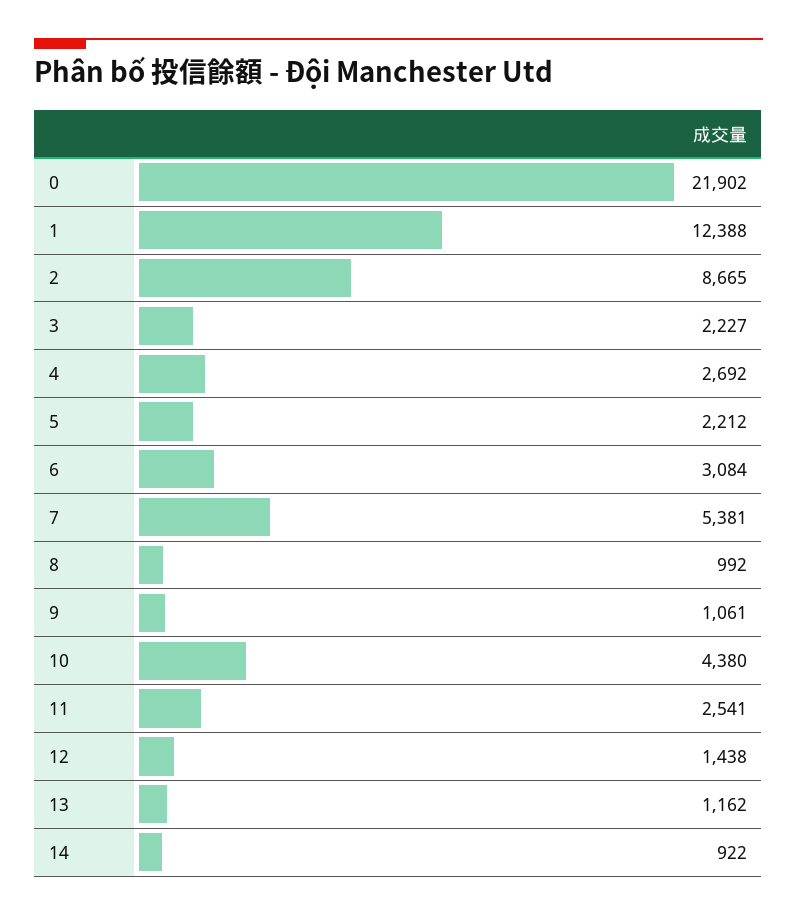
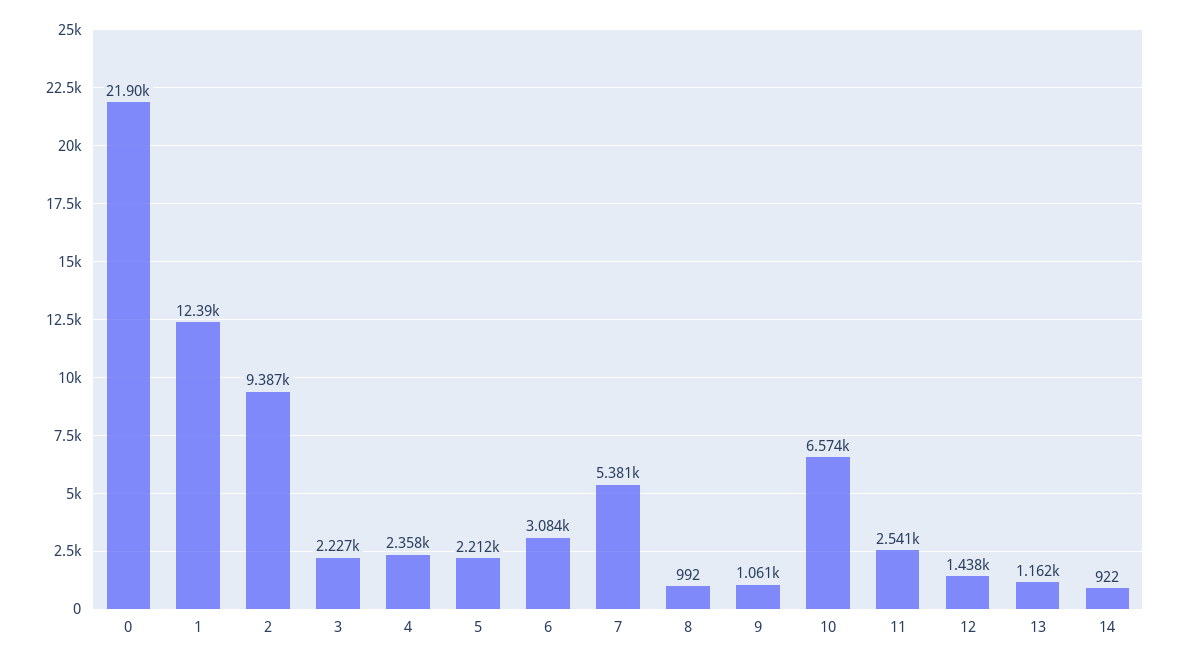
2: 8665 -> 9387
4: 2692 -> 2358
10: 4380 -> 6574

